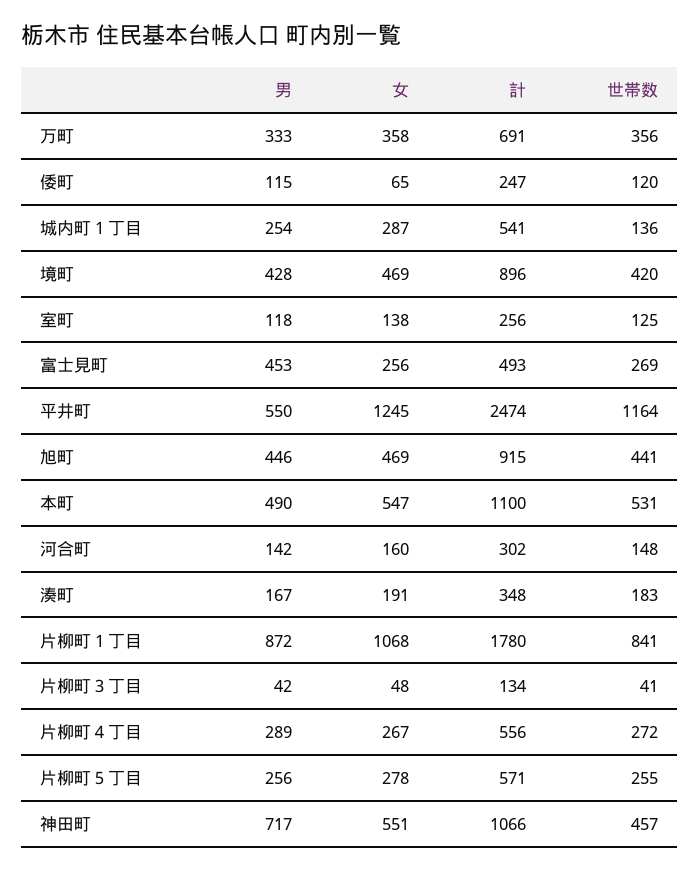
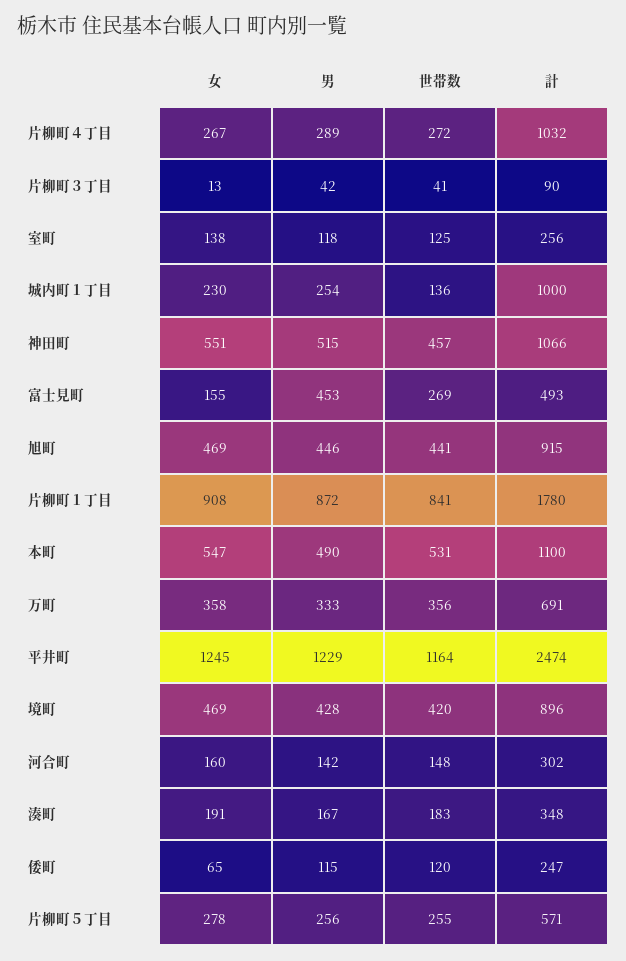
女, 城内町１丁目: 287 -> 230
計, 城内町１丁目: 541 -> 1000
女, 富士見町: 256 -> 155
男, 平井町: 550 -> 1229
女, 片柳町１丁目: 1068 -> 908
女, 片柳町３丁目: 48 -> 13
計, 片柳町３丁目: 134 -> 90
計, 片柳町４丁目: 556 -> 1032
男, 神田町: 717 -> 515

